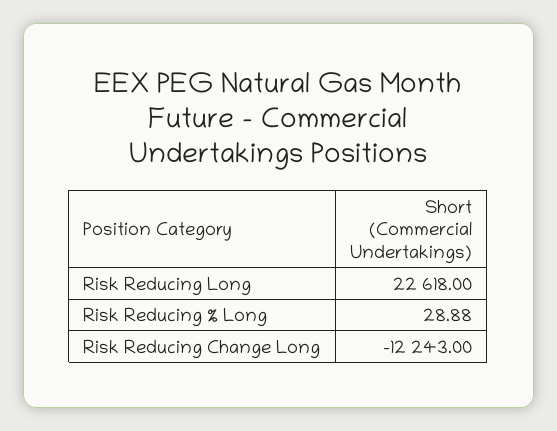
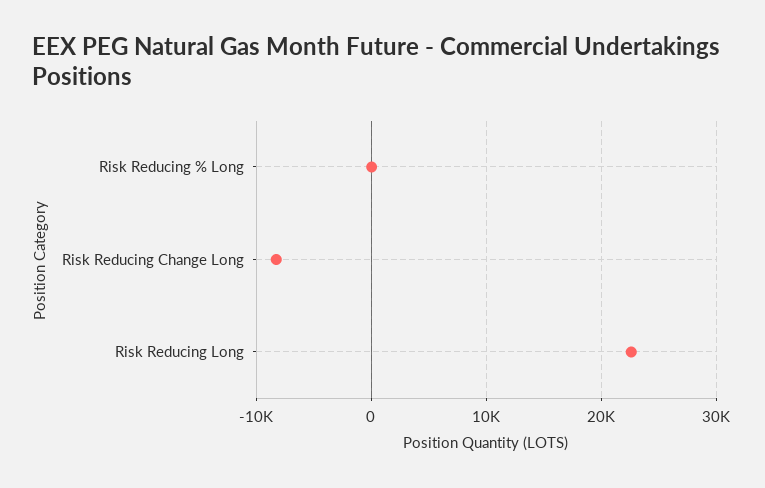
Risk Reducing Change Long: -12243 -> -8000

